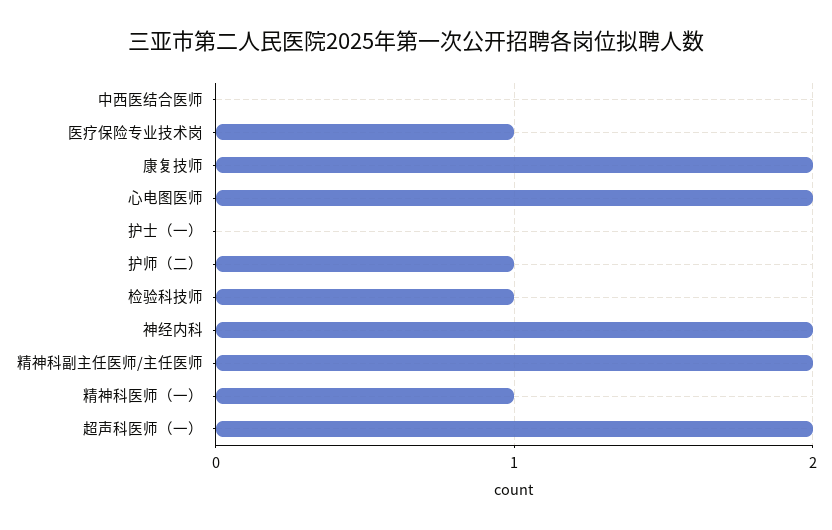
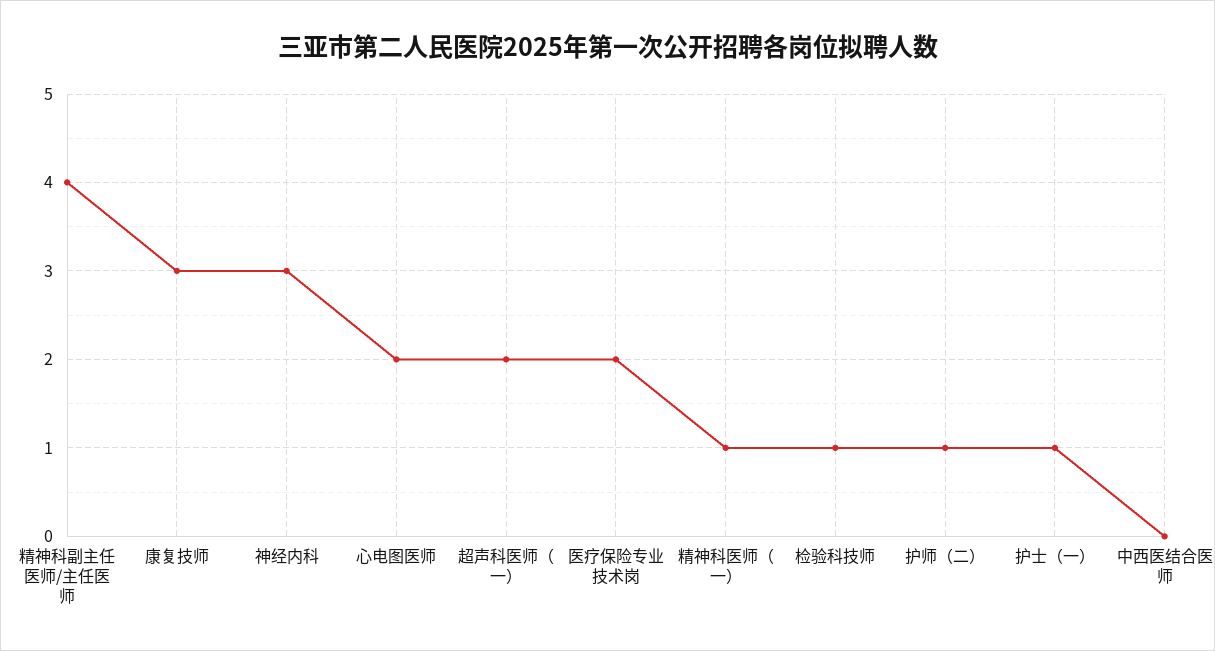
医疗保险专业技术岗: 1 -> 2
康复技师: 2 -> 3
护士（一）: 0 -> 1
神经内科: 2 -> 3
精神科副主任医师/主任医师: 2 -> 4

